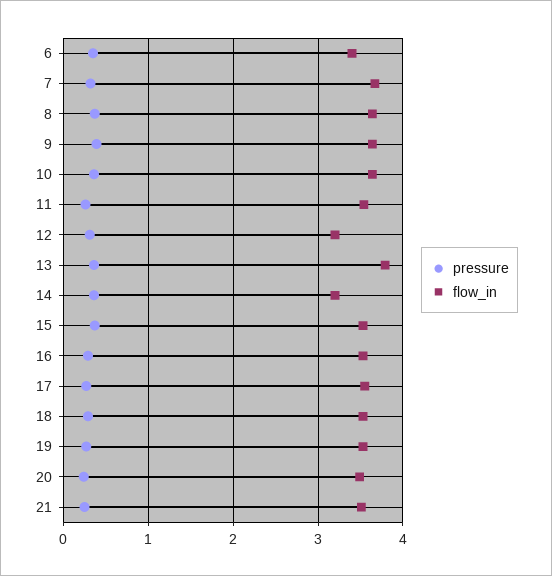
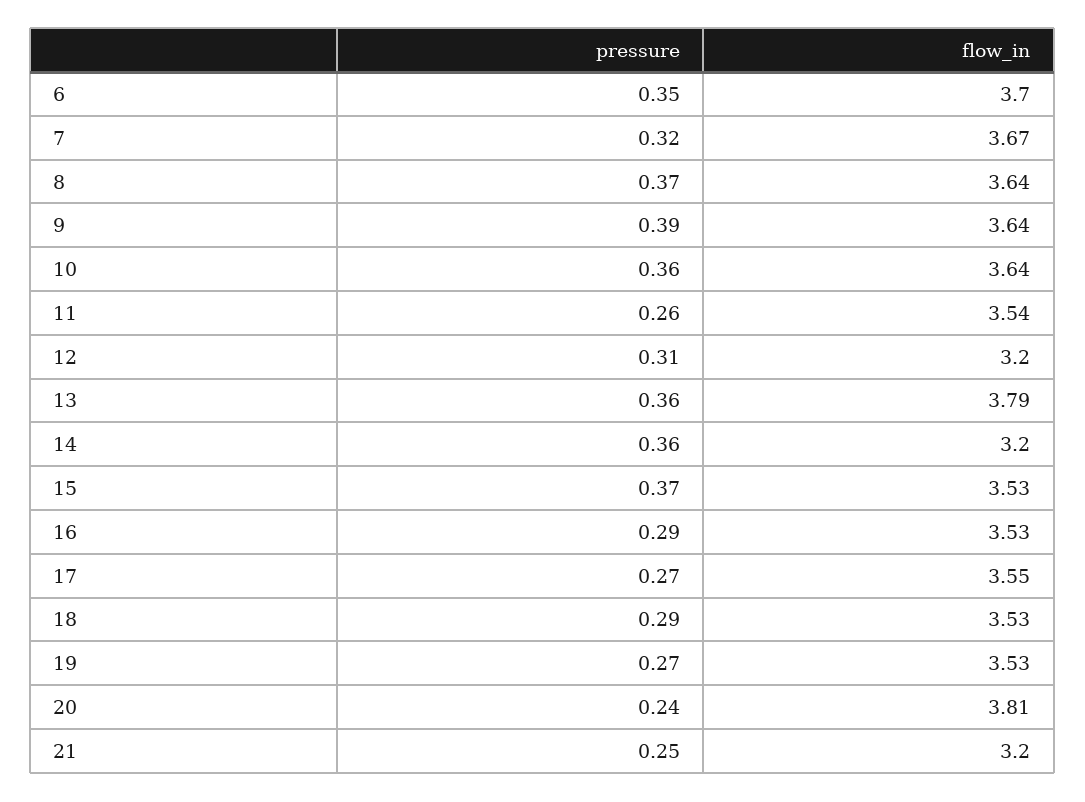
flow_in, 6: 3.4 -> 3.7
flow_in, 20: 3.5 -> 3.81
flow_in, 21: 3.5 -> 3.2

